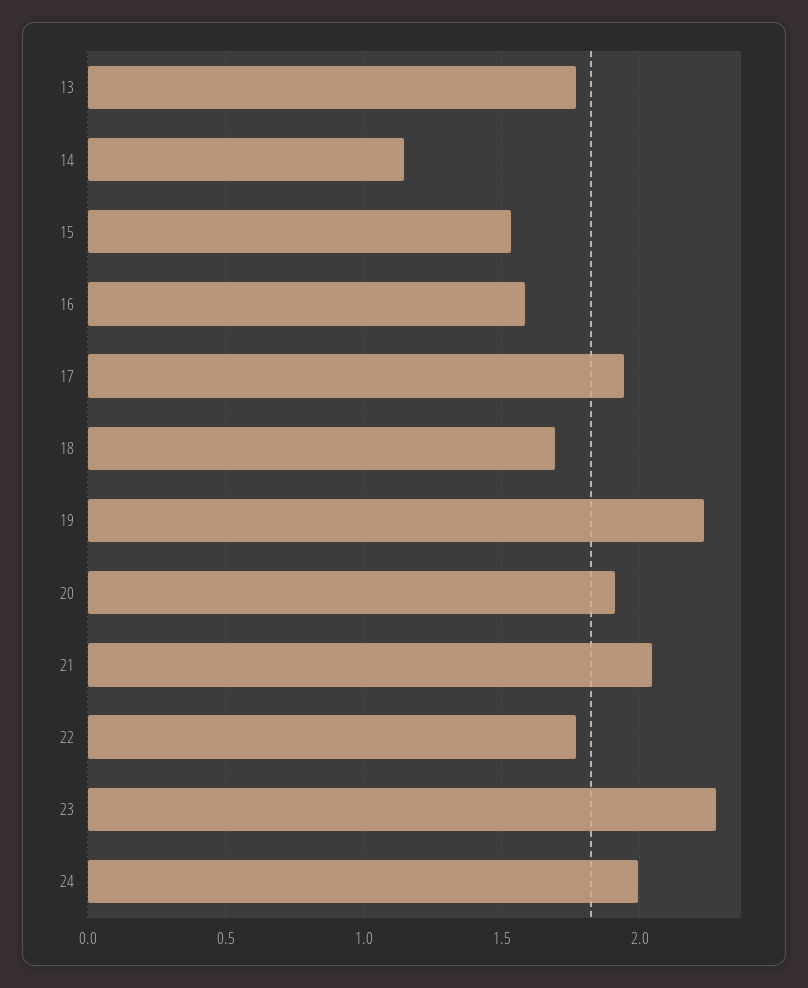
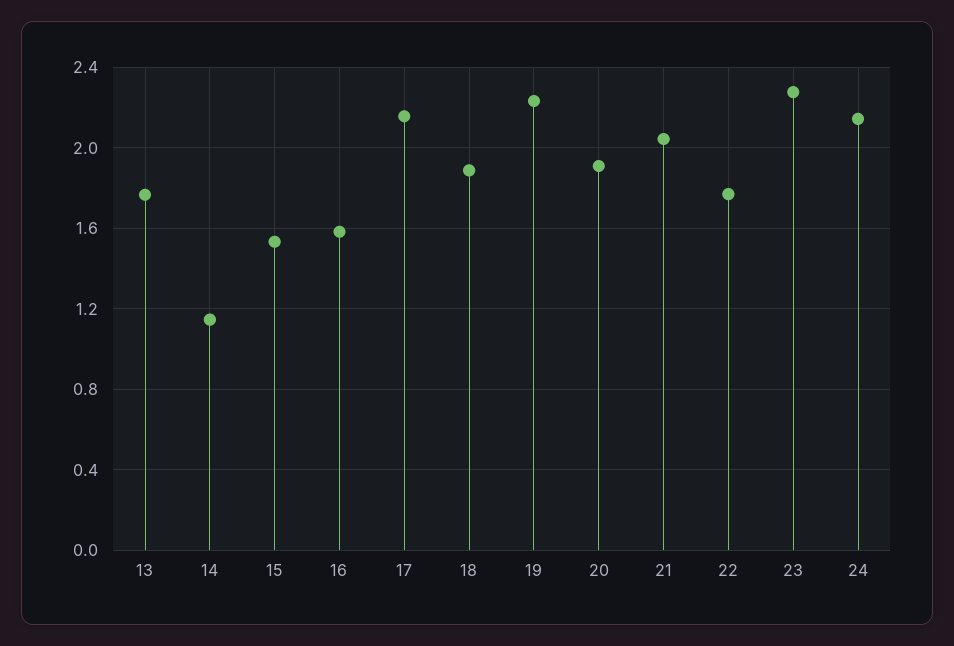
17: 1.95 -> 2.15
18: 1.7 -> 1.9
24: 2 -> 2.15

